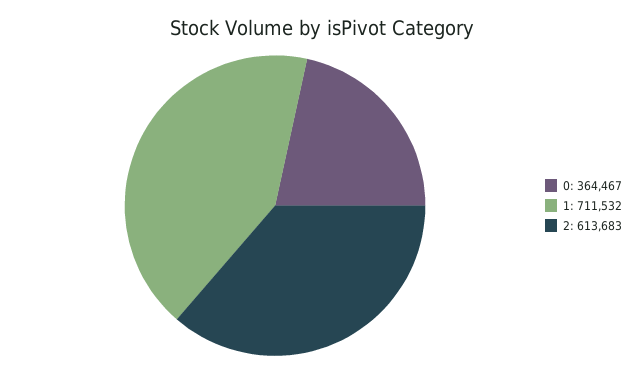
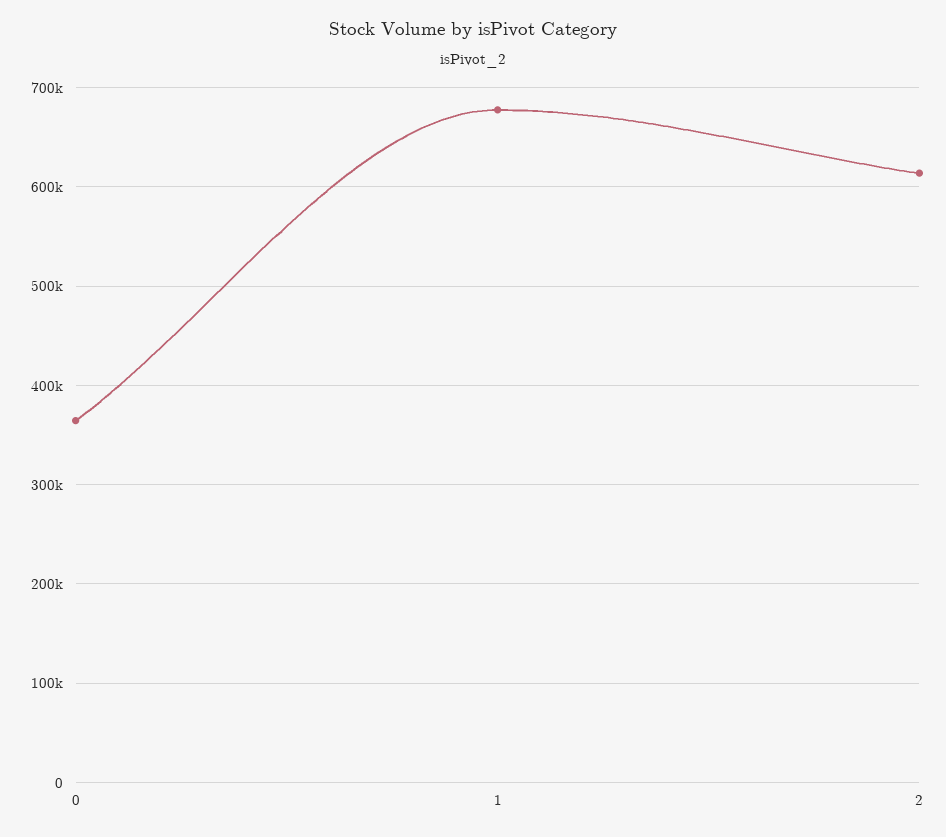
1: 711532 -> 680000

